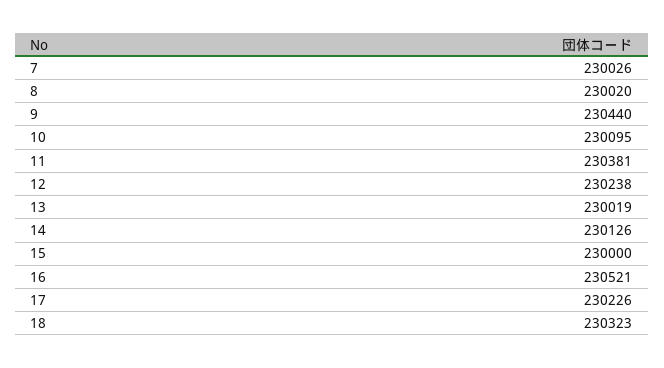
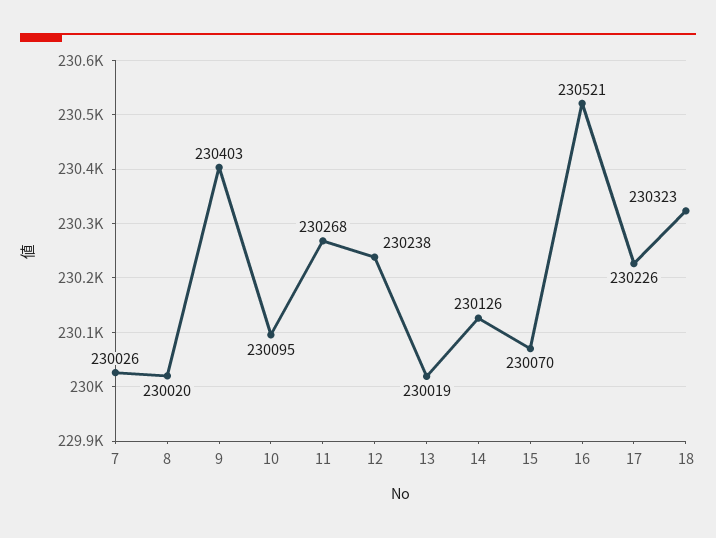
9: 230440 -> 230403
11: 230381 -> 230268
15: 230000 -> 230070

